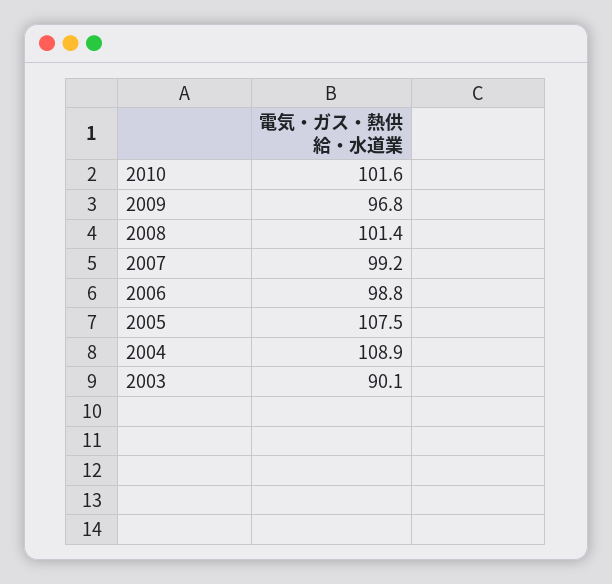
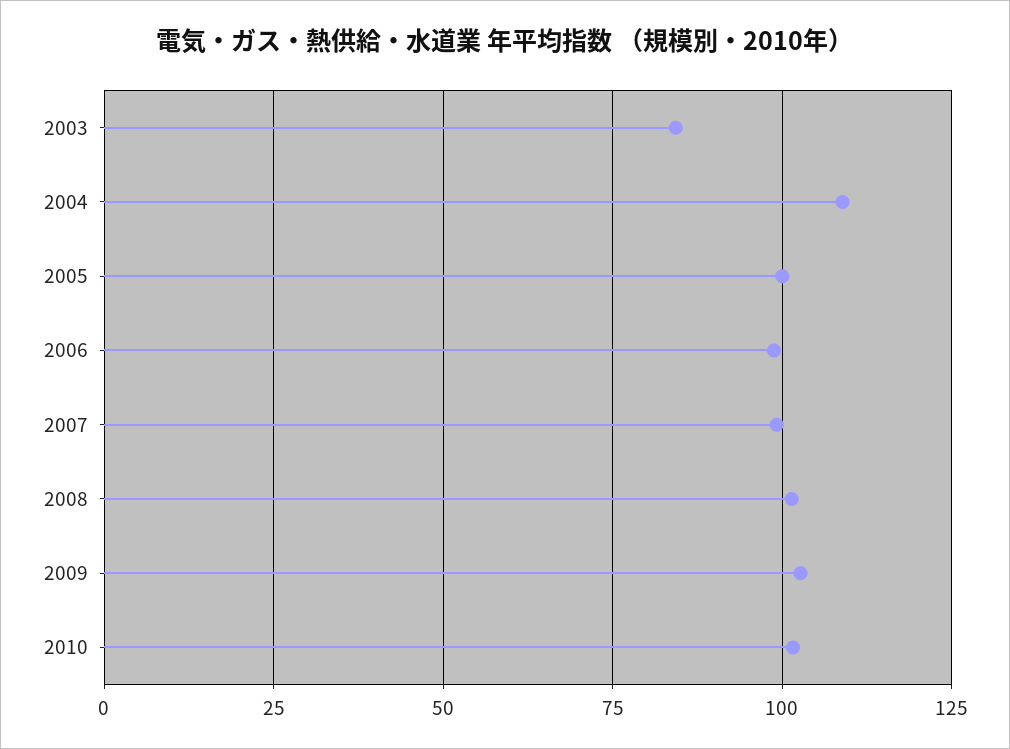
2009: 96.8 -> 102.5
2005: 107.5 -> 100
2003: 90.1 -> 85

